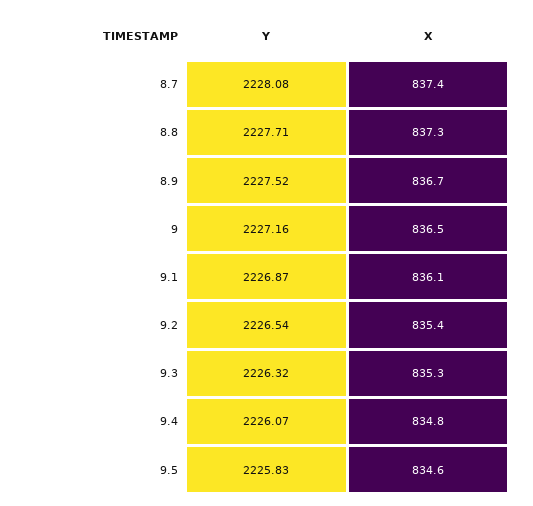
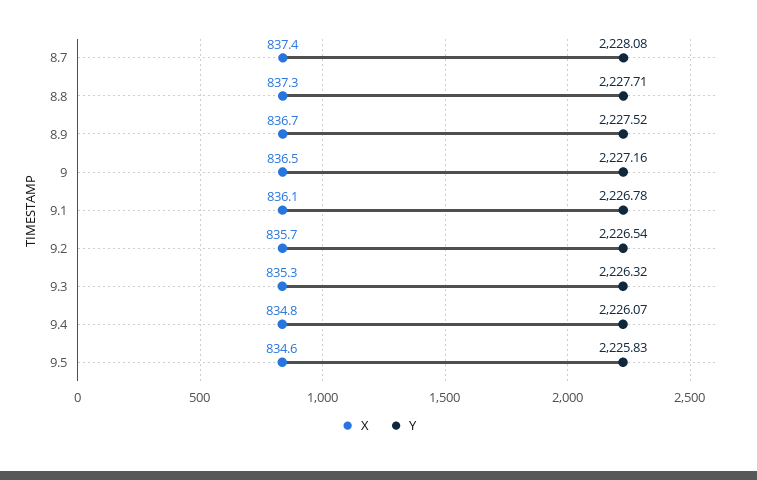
Y, 9.1: 2226.87 -> 2226.78
X, 9.2: 835.4 -> 835.7

